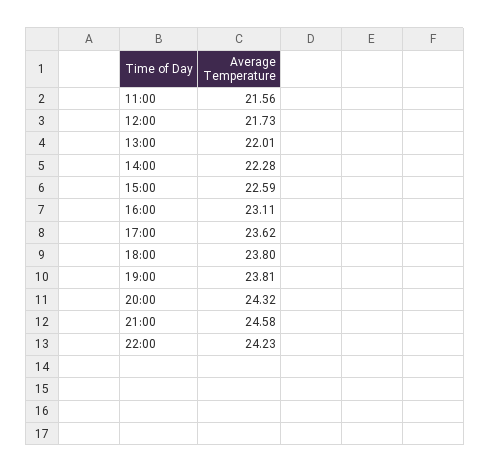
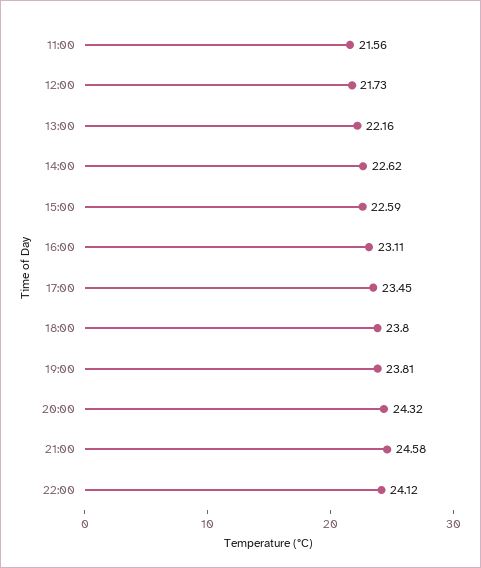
13:00: 22.01 -> 22.16
14:00: 22.28 -> 22.62
17:00: 23.62 -> 23.45
22:00: 24.23 -> 24.12

